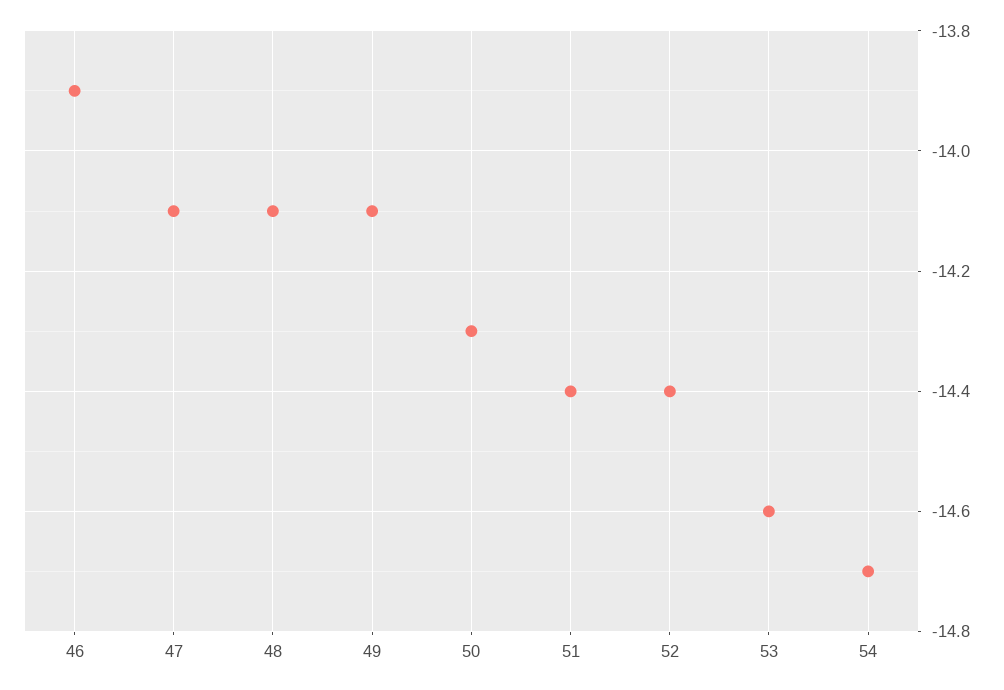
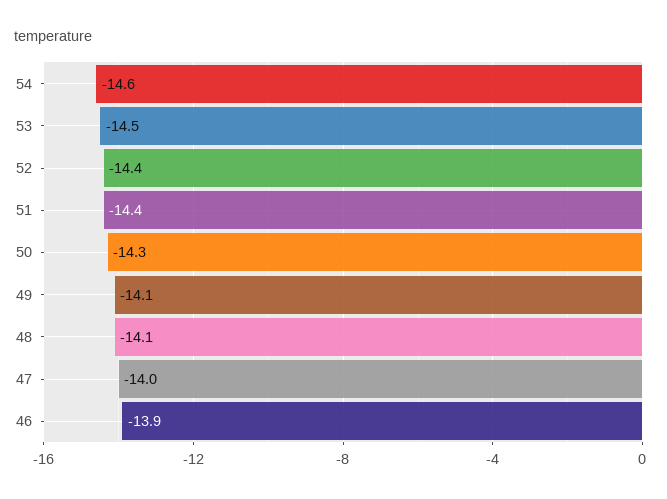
47: -14.1 -> -14
53: -14.6 -> -14.5
54: -14.7 -> -14.6

